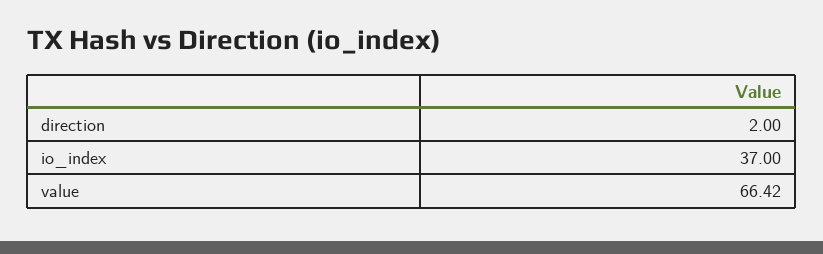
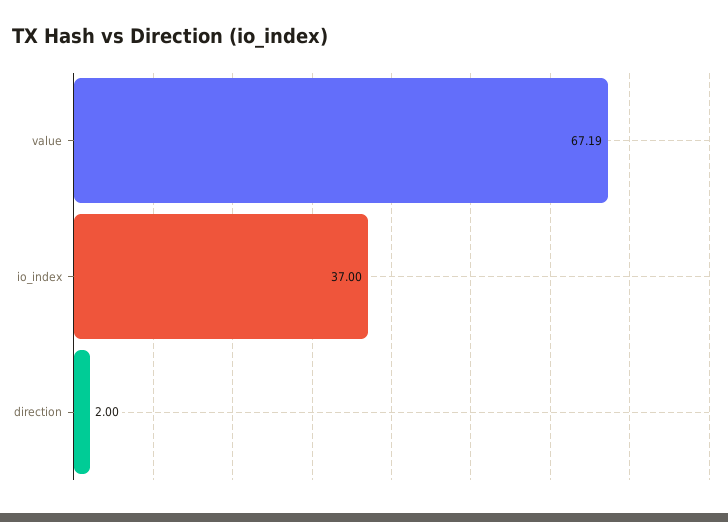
value: 66.42 -> 67.19

